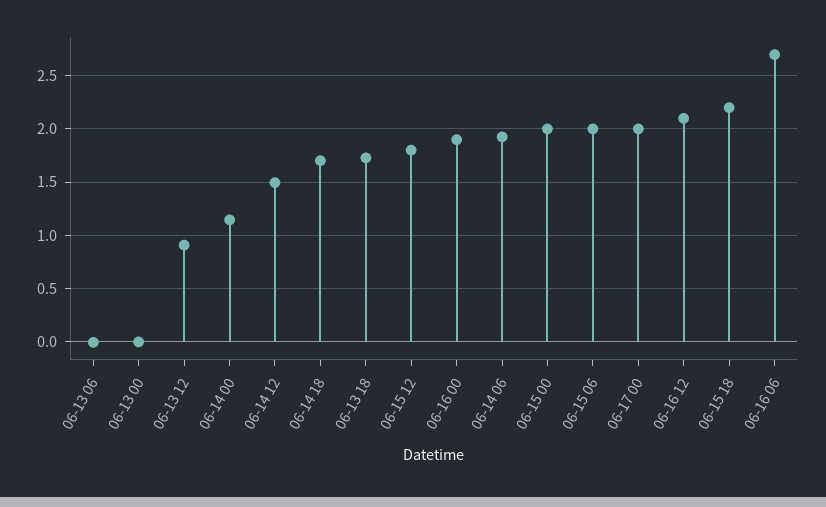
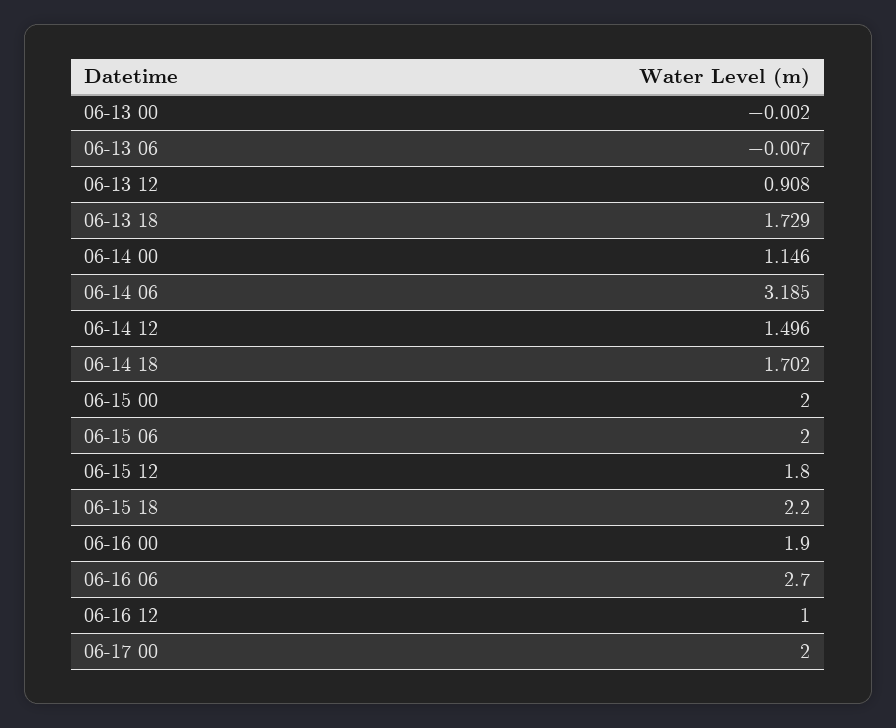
06-14 06: 1.9 -> 3.185
06-16 12: 2.1 -> 1

